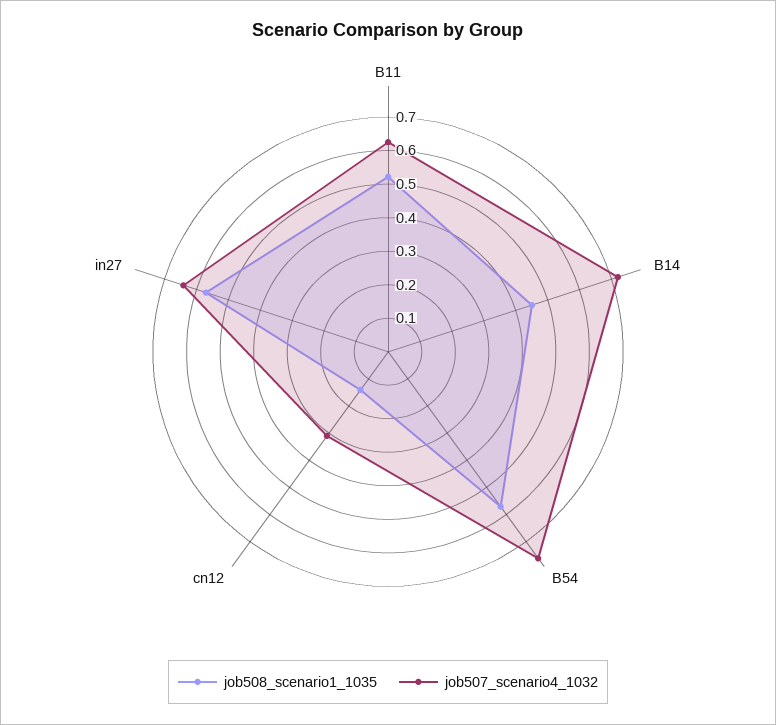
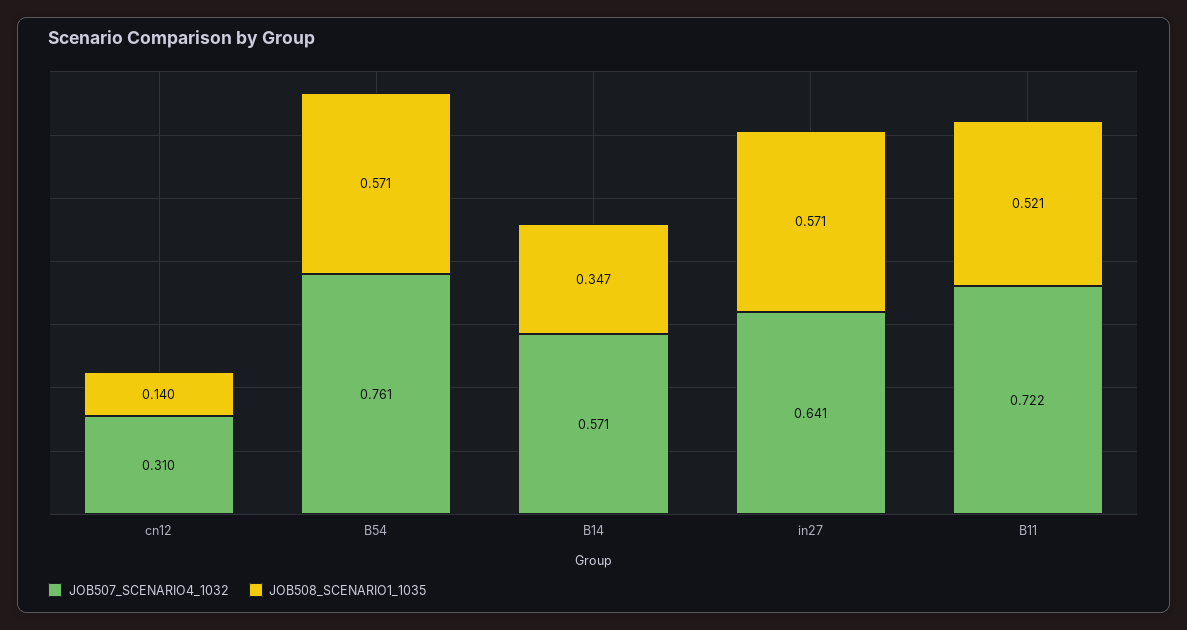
job507_scenario4_1032, B11: 0.625 -> 0.722
job508_scenario1_1035, B14: 0.45 -> 0.347
job507_scenario4_1032, B14: 0.725 -> 0.571

